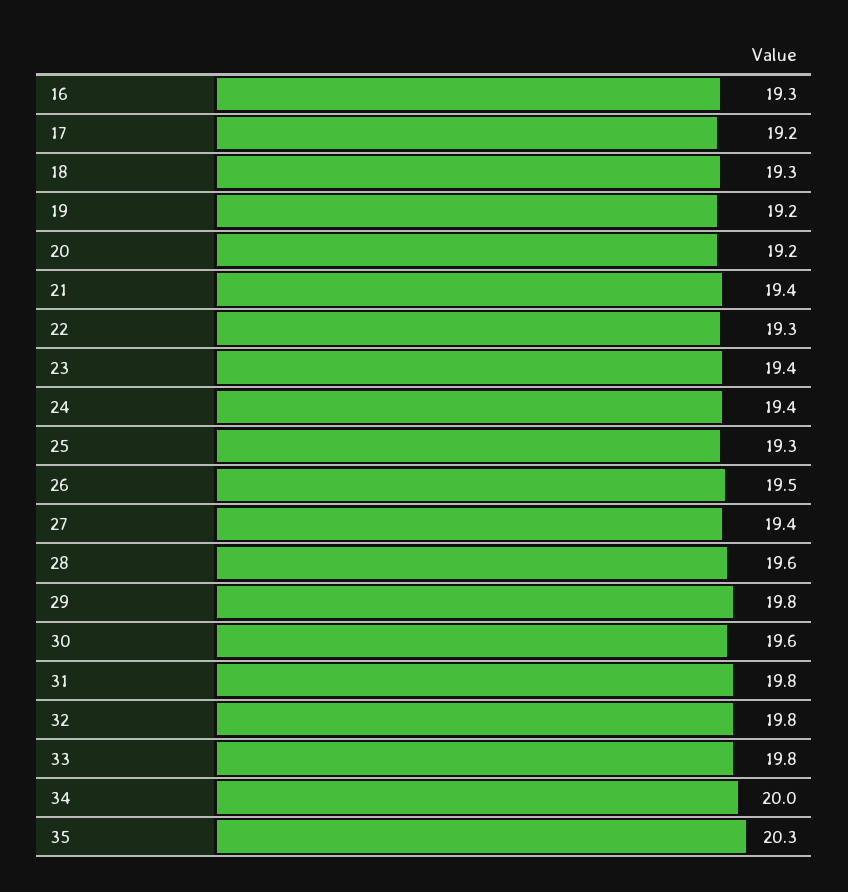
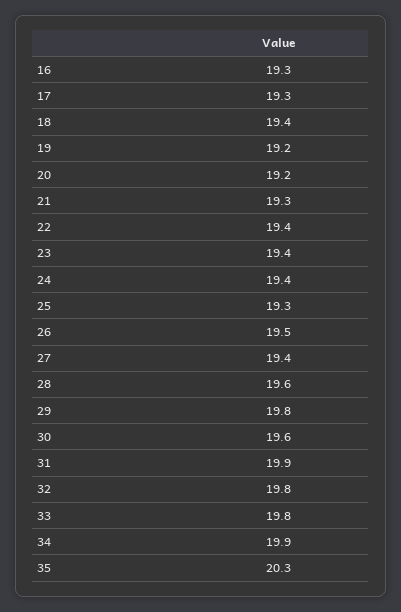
17: 19.2 -> 19.3
18: 19.3 -> 19.4
21: 19.4 -> 19.3
22: 19.3 -> 19.4
31: 19.8 -> 19.9
34: 20 -> 19.9

